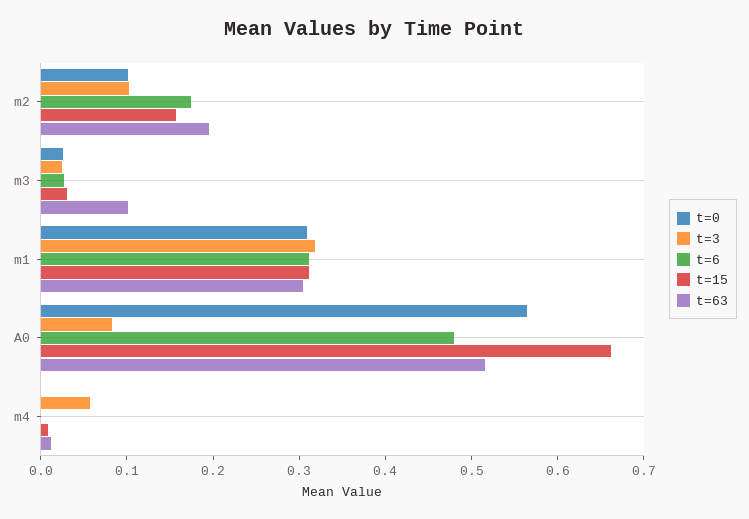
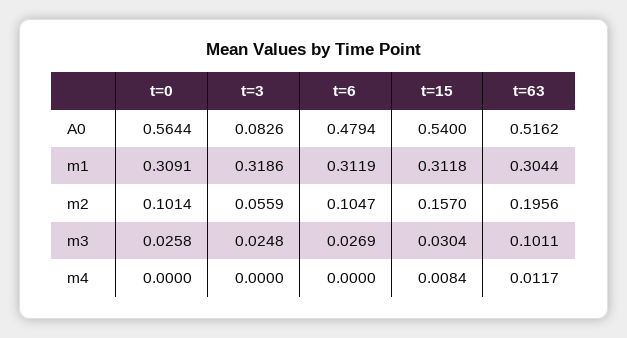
t=3, m2: 0.1 -> 0.0559
t=6, m2: 0.18 -> 0.1047
t=15, A0: 0.66 -> 0.54
t=3, m4: 0.06 -> 0

